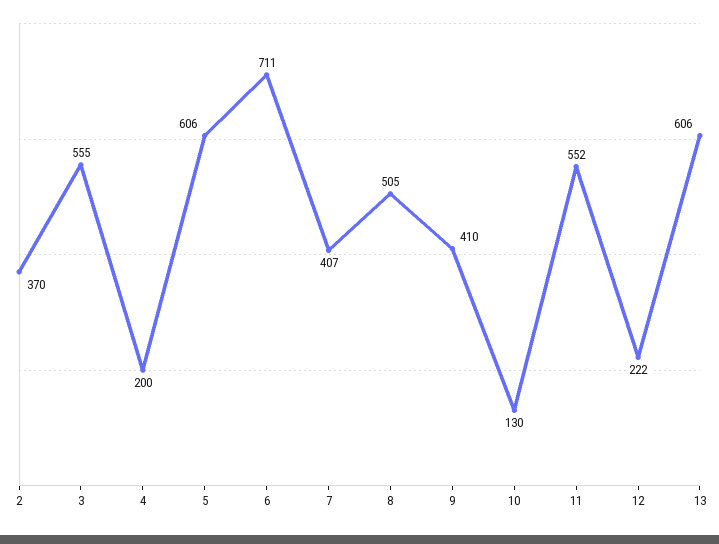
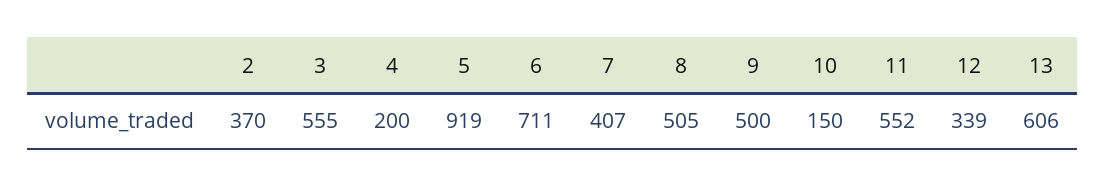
5: 606 -> 919
9: 410 -> 500
10: 130 -> 150
12: 222 -> 339

